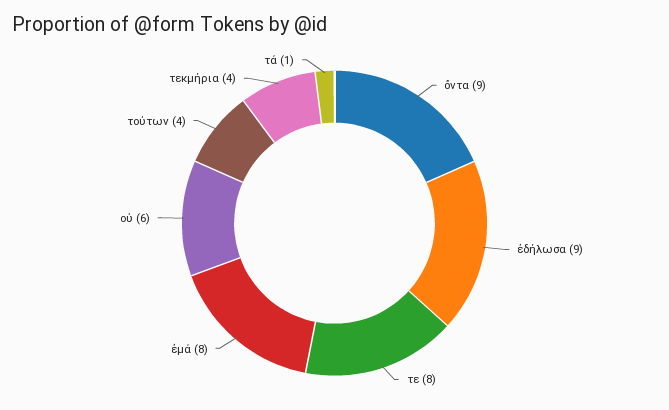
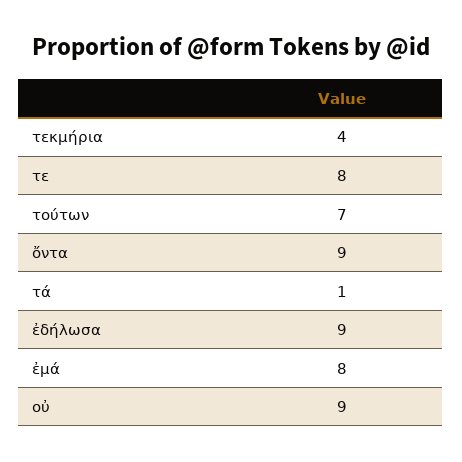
οὐ: 6 -> 9
τούτων: 4 -> 7

